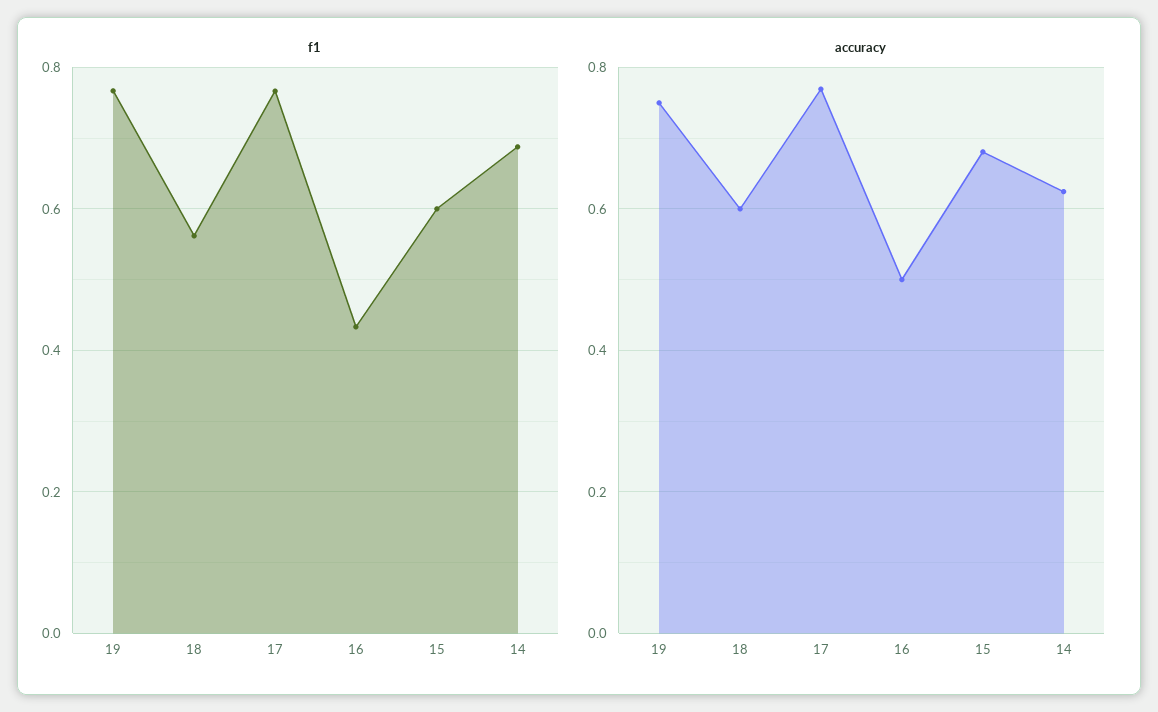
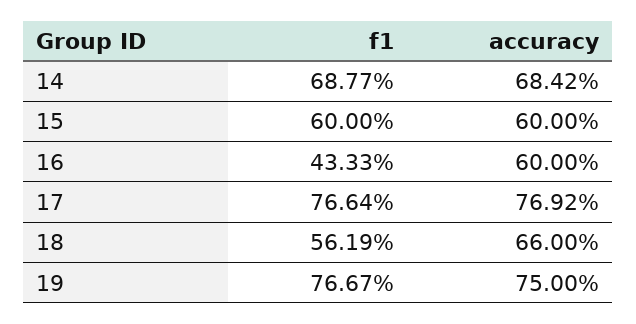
accuracy, 18: 0.6 -> 0.66
accuracy, 16: 0.5 -> 0.6
accuracy, 15: 0.68 -> 0.6
accuracy, 14: 0.62 -> 0.6842

